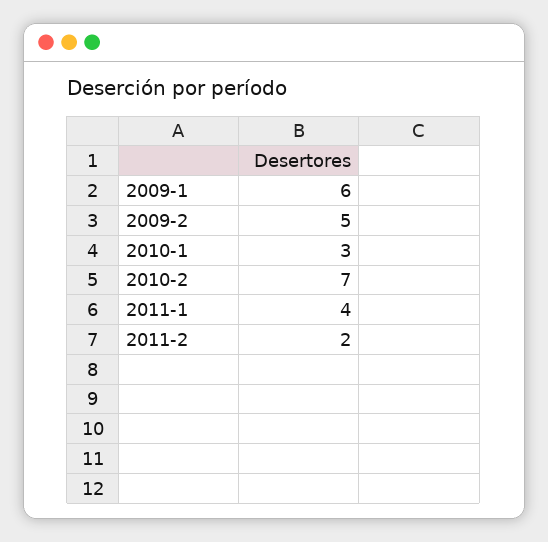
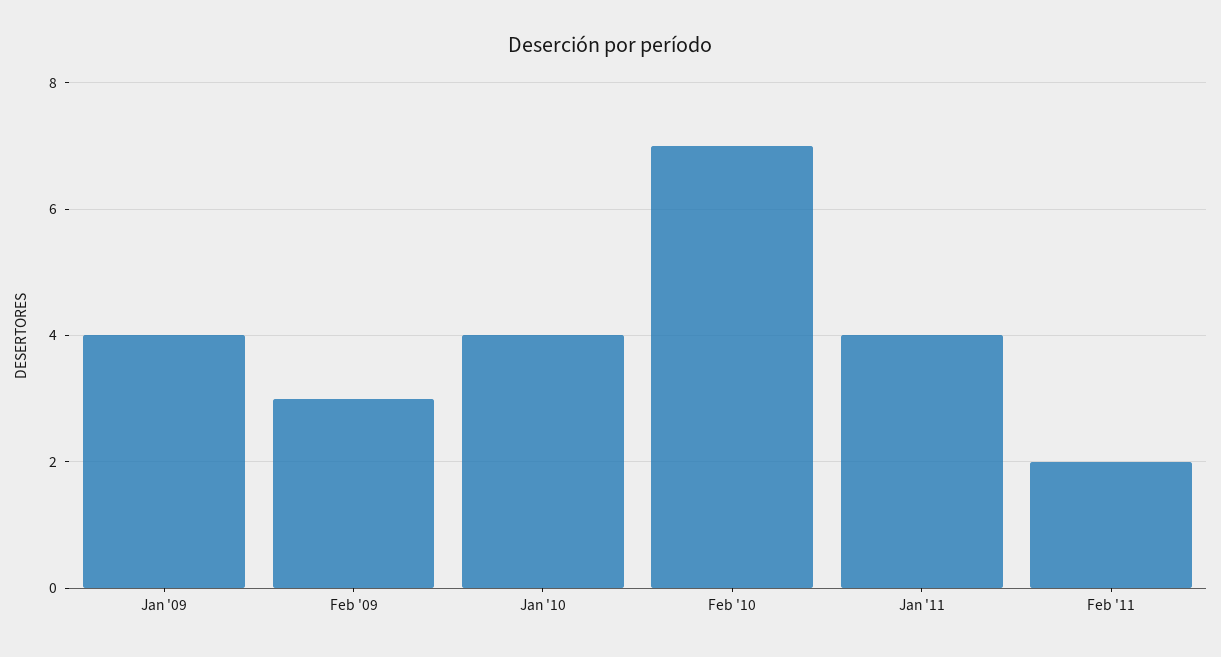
2009-1: 6 -> 4
2009-2: 5 -> 3
2010-1: 3 -> 4

